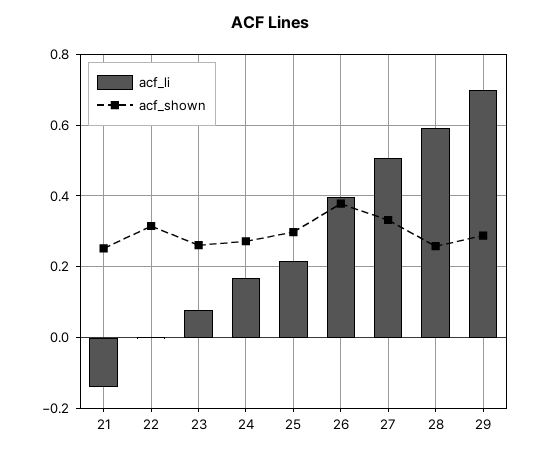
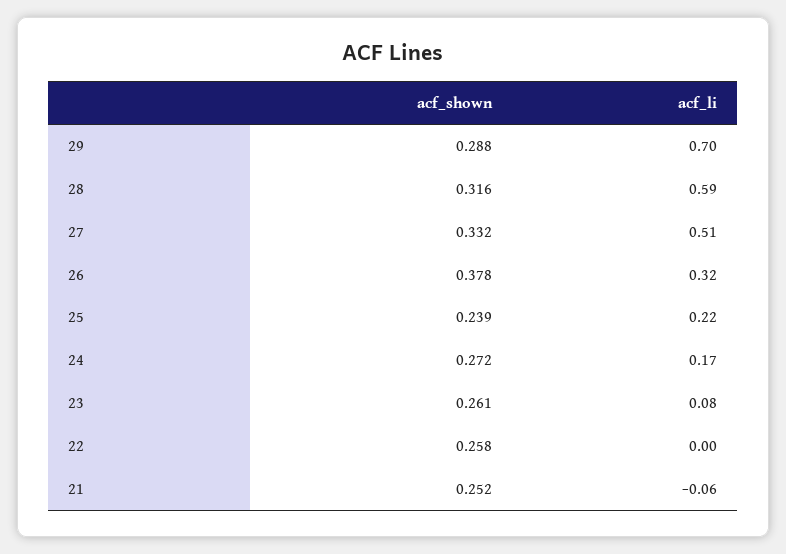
acf_li, 21: -0.14 -> -0.06
acf_shown, 22: 0.32 -> 0.258
acf_shown, 25: 0.3 -> 0.239
acf_li, 26: 0.4 -> 0.32
acf_shown, 28: 0.26 -> 0.316

